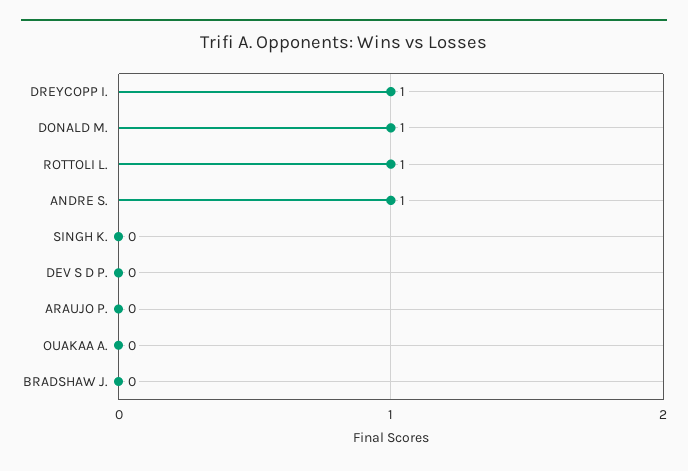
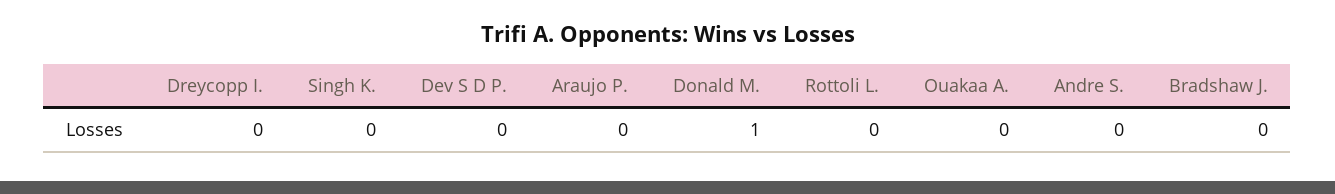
DREYCOPP I.: 1 -> 0
ROTTOLI L.: 1 -> 0
ANDRE S.: 1 -> 0

